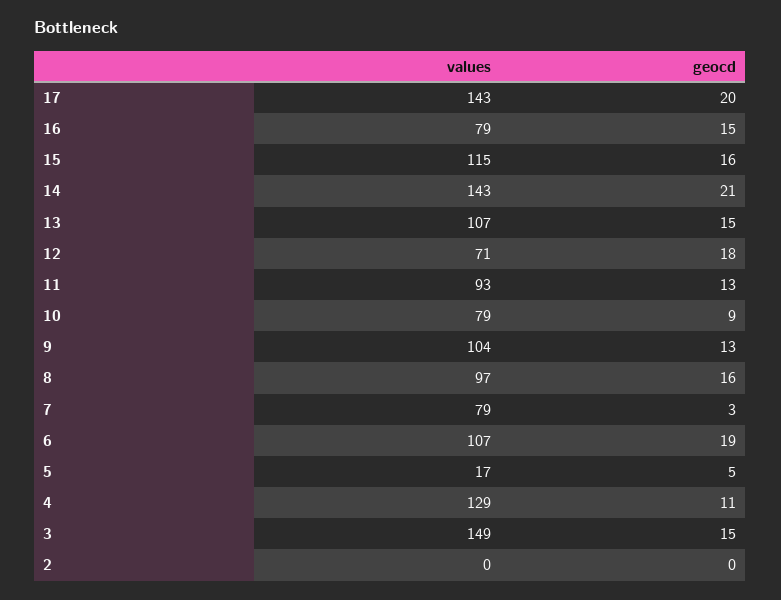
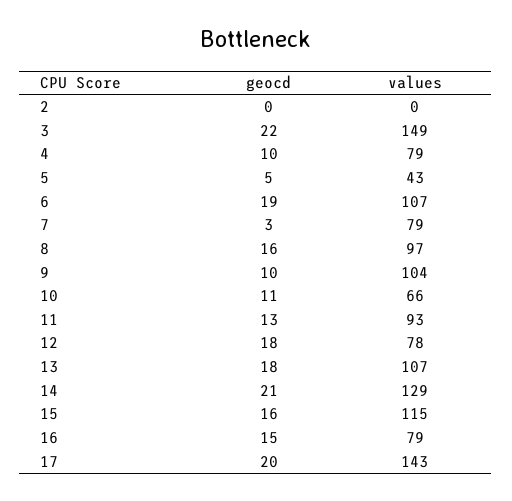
values, 14: 143 -> 129
geocd, 13: 15 -> 18
values, 12: 71 -> 78
values, 10: 79 -> 66
geocd, 10: 9 -> 11
geocd, 9: 13 -> 10
values, 5: 17 -> 43
values, 4: 129 -> 79
geocd, 4: 11 -> 10
geocd, 3: 15 -> 22

